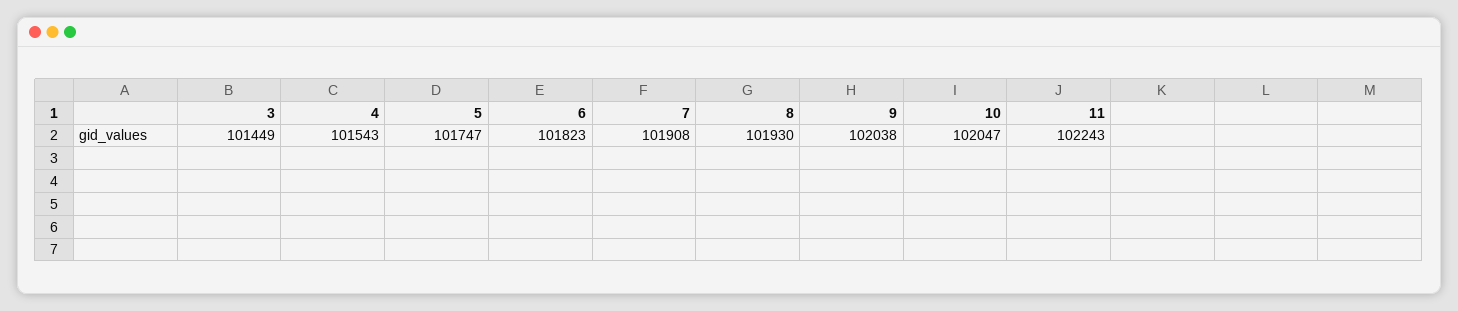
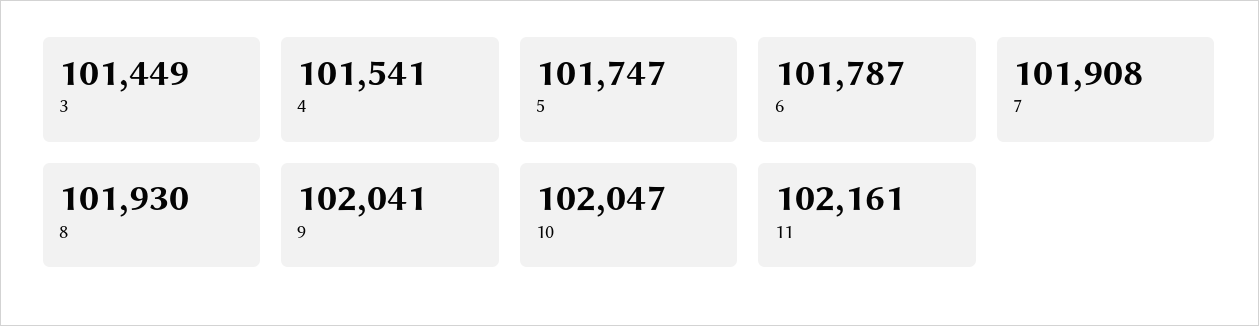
4: 101543 -> 101541
6: 101823 -> 101787
9: 102038 -> 102041
11: 102243 -> 102161

